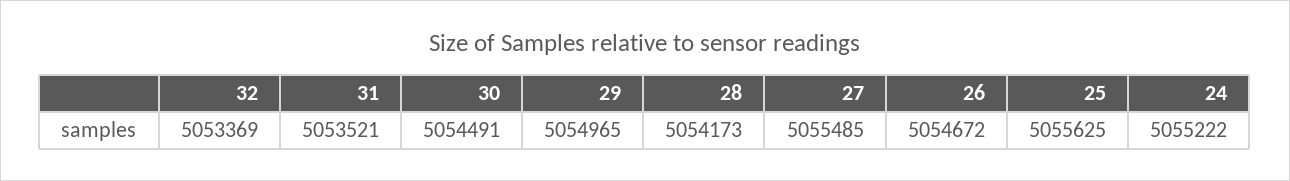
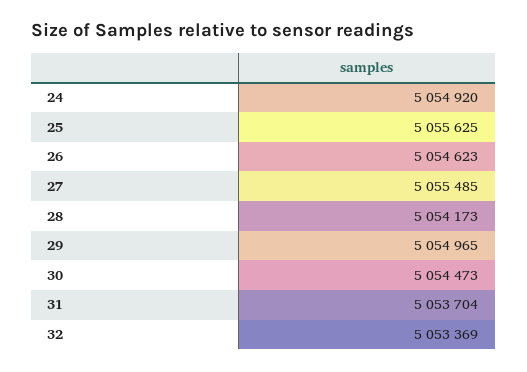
31: 5053521 -> 5053704
30: 5054491 -> 5054473
26: 5054672 -> 5054623
24: 5055222 -> 5054920

